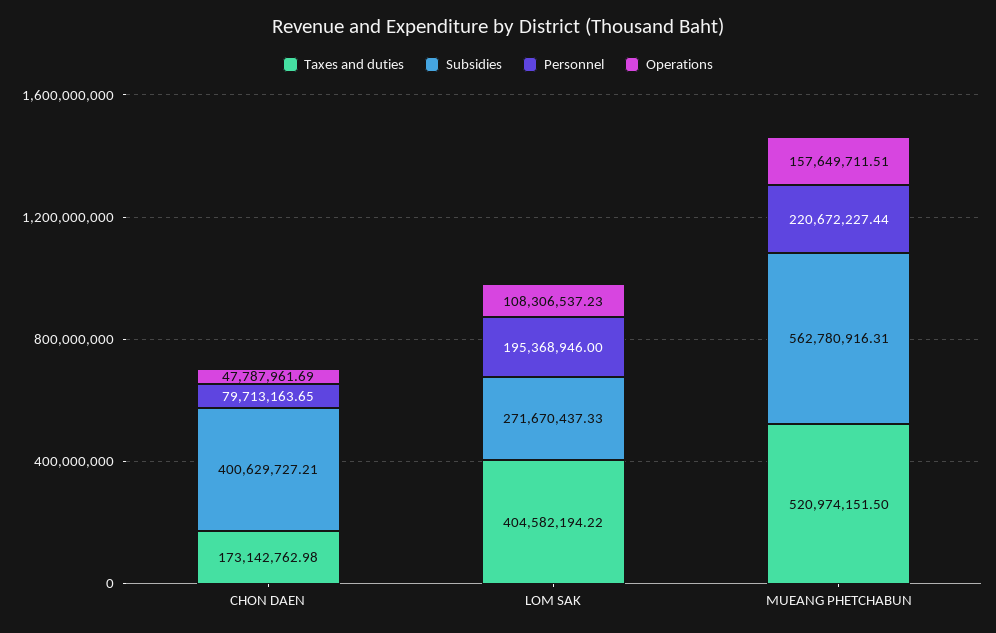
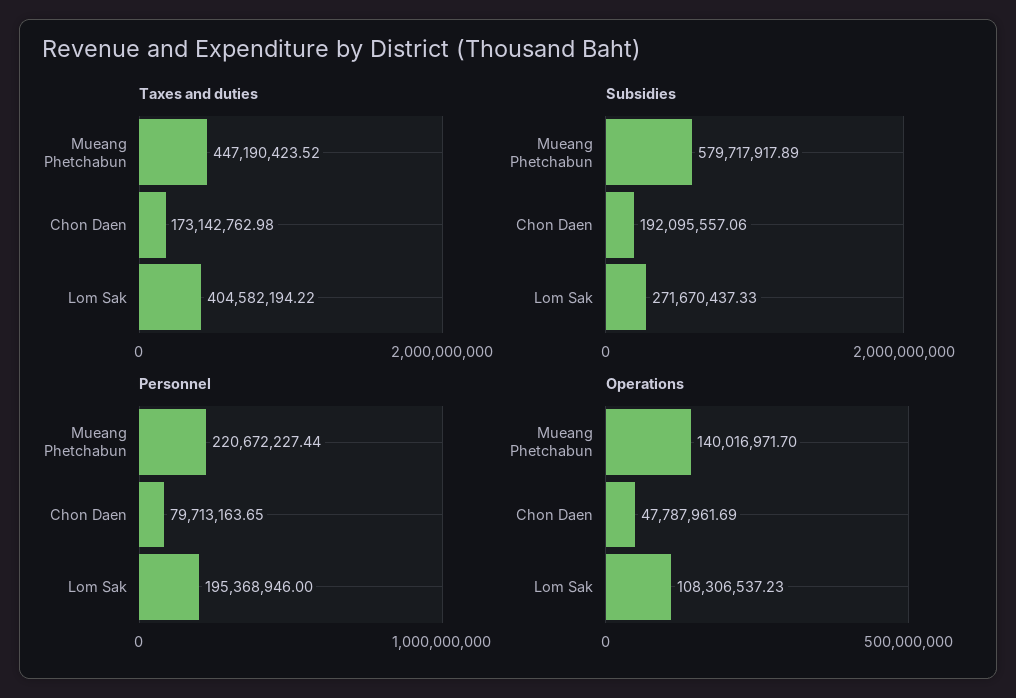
Subsidies, CHON DAEN: 400629727.21 -> 192095557.06
Taxes and duties, MUEANG PHETCHABUN: 520974151.5 -> 447190423.52
Subsidies, MUEANG PHETCHABUN: 562780916.31 -> 579717917.89
Operations, MUEANG PHETCHABUN: 157649711.51 -> 140016971.7

